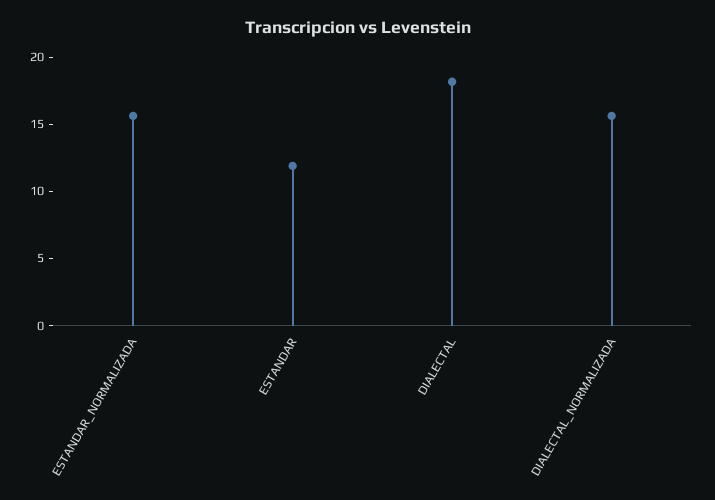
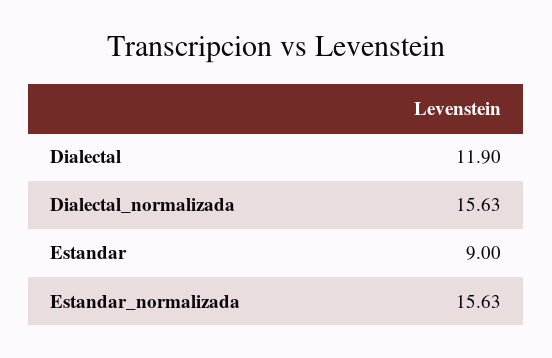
ESTANDAR: 12 -> 9
DIALECTAL: 18 -> 11.9

